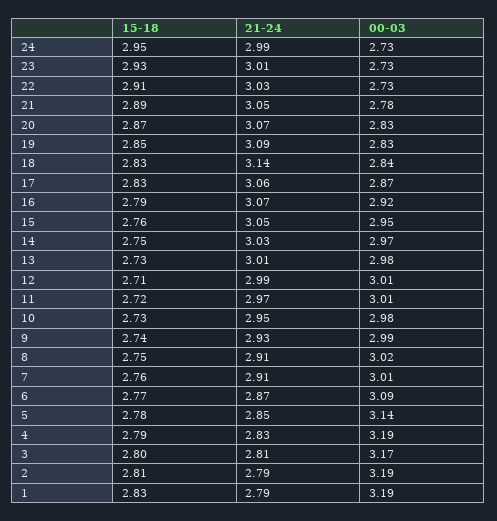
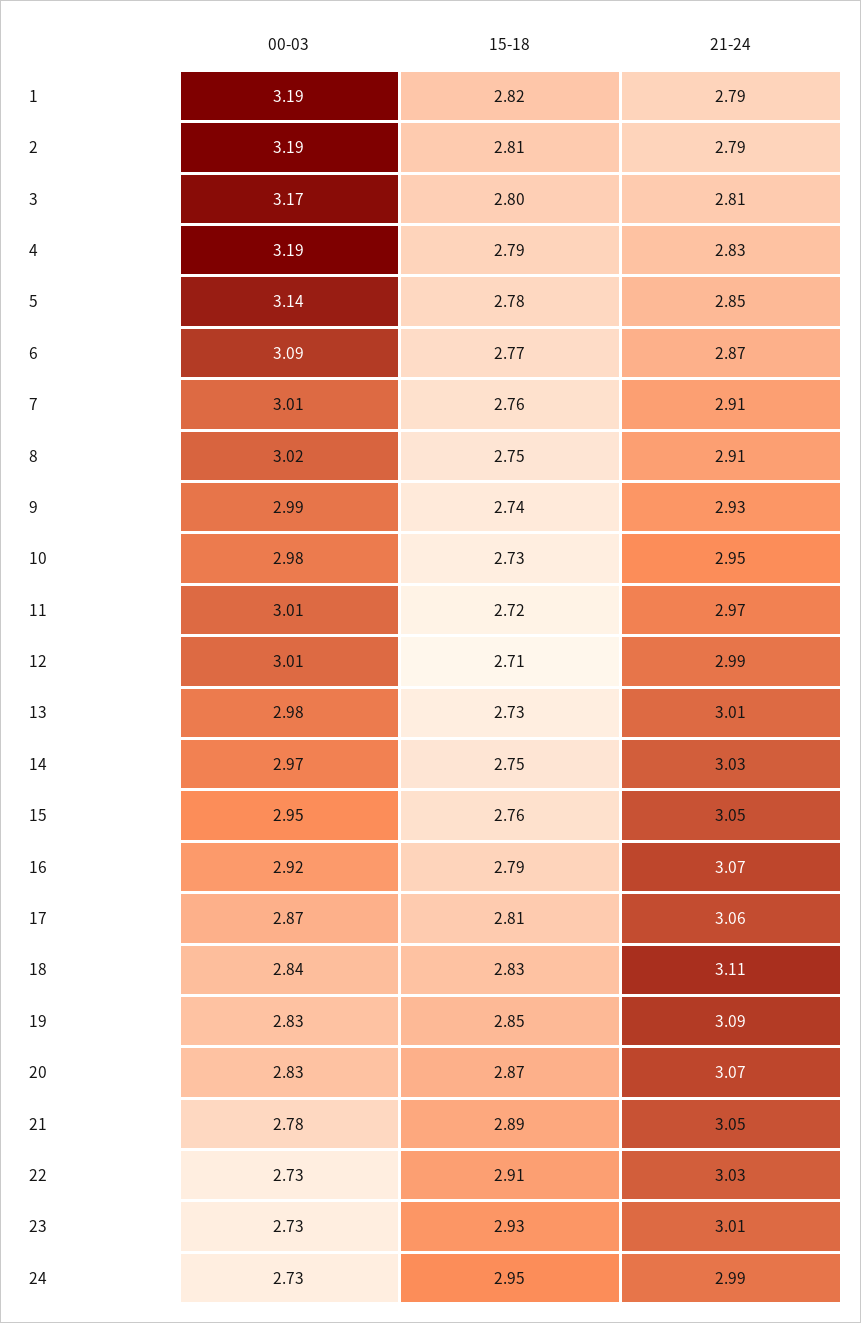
21-24, 18: 3.14 -> 3.11
15-18, 17: 2.83 -> 2.81
15-18, 1: 2.83 -> 2.82

